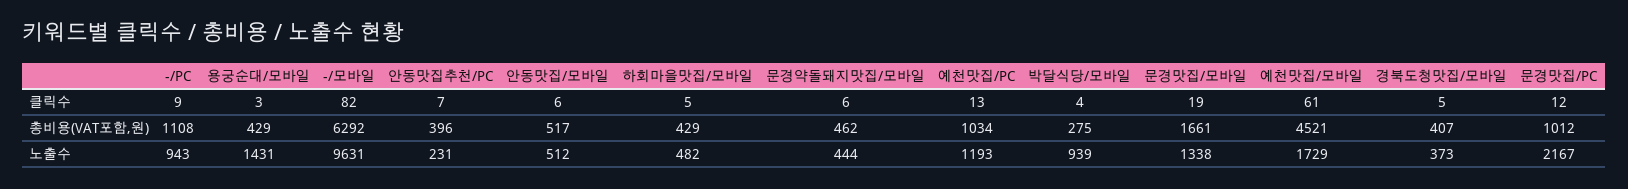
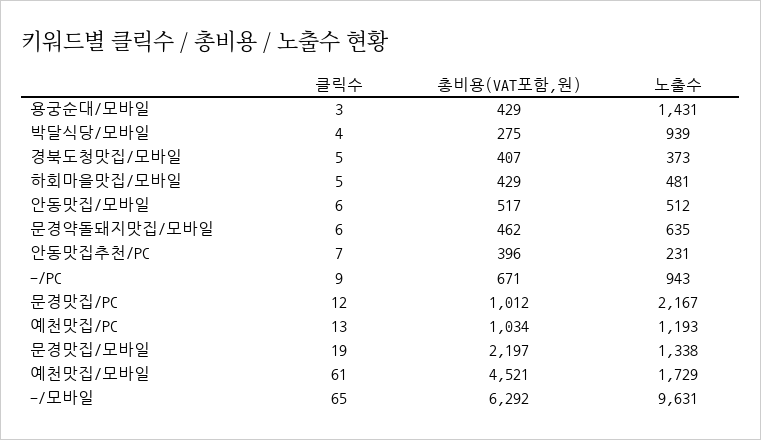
-/모바일, 클릭수: 82 -> 65
-/PC, 총비용(VAT포함,원): 1108 -> 671
문경맛집/모바일, 총비용(VAT포함,원): 1661 -> 2197
하회마을맛집/모바일, 노출수: 482 -> 481
문경약돌돼지맛집/모바일, 노출수: 444 -> 635

